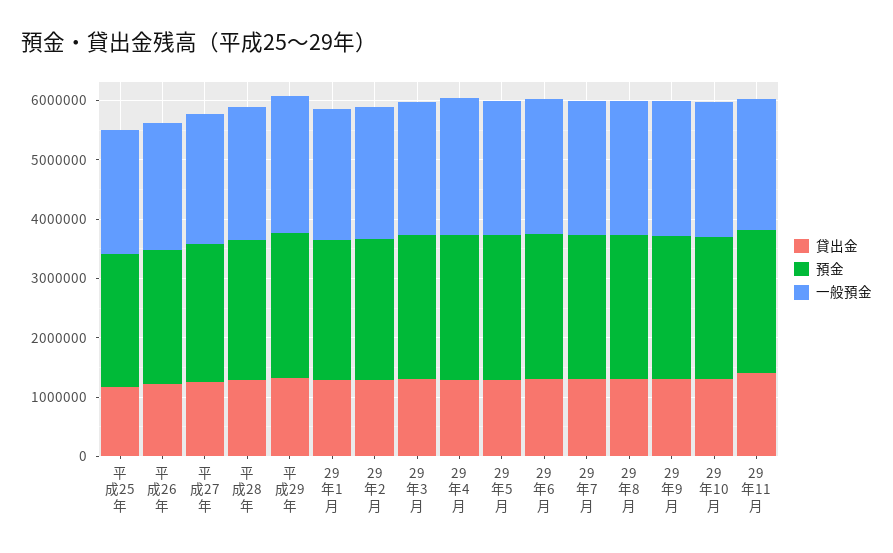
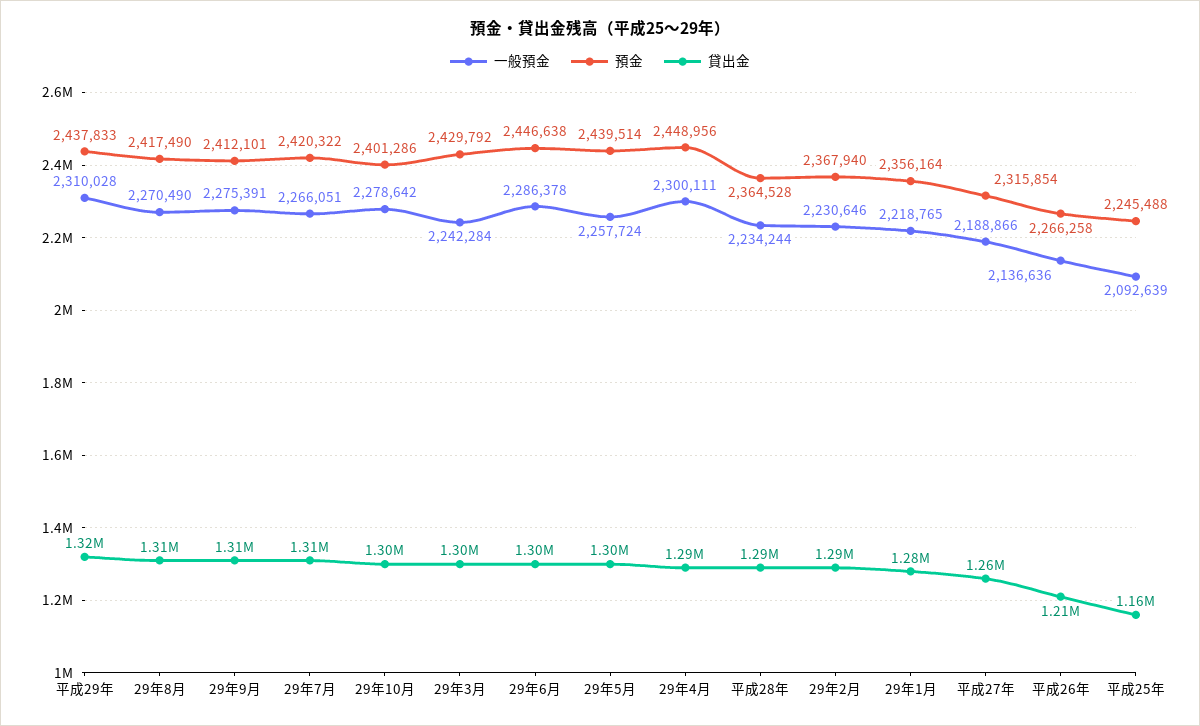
貸出金, 29年11月: 1400000 -> none
預金, 29年11月: 2400000 -> none
一般預金, 29年11月: 2200000 -> none

